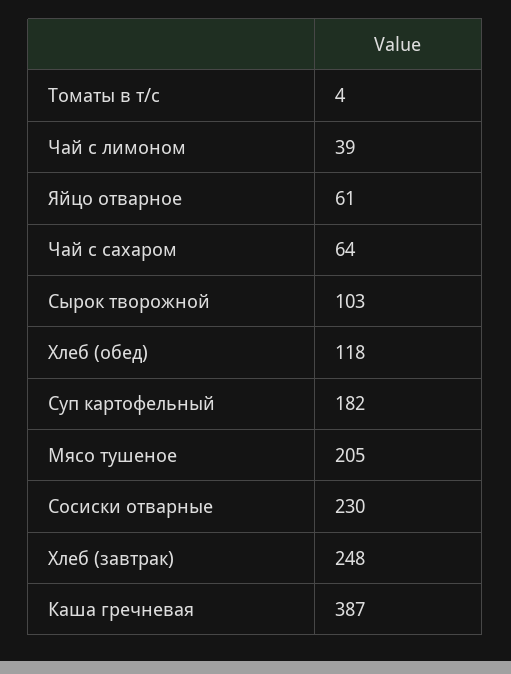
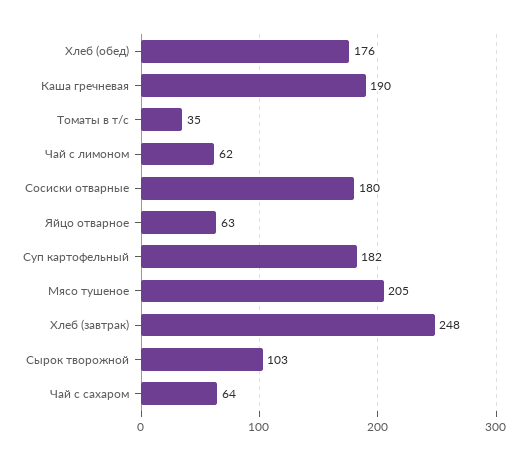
Томаты в т/с: 4 -> 35
Чай с лимоном: 39 -> 62
Яйцо отварное: 61 -> 63
Хлеб (обед): 118 -> 176
Сосиски отварные: 230 -> 180
Каша гречневая: 387 -> 190

